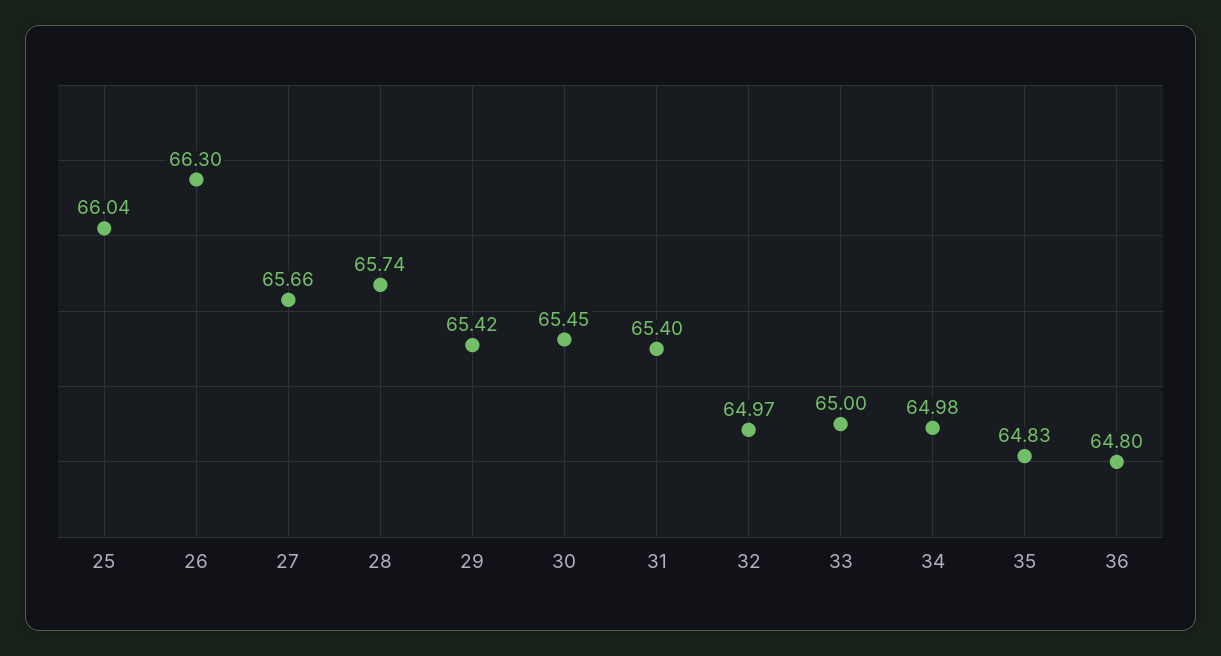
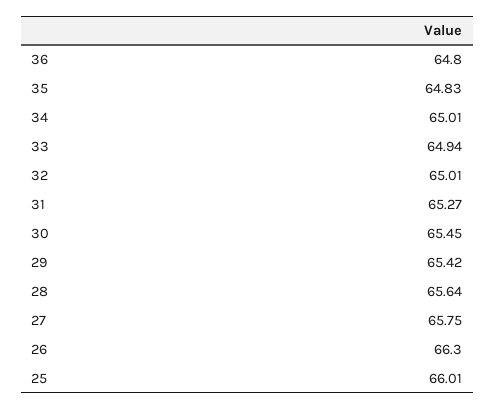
25: 66.04 -> 66.01
27: 65.66 -> 65.75
28: 65.74 -> 65.64
31: 65.4 -> 65.27
32: 64.97 -> 65.01
33: 65 -> 64.94
34: 64.98 -> 65.01

